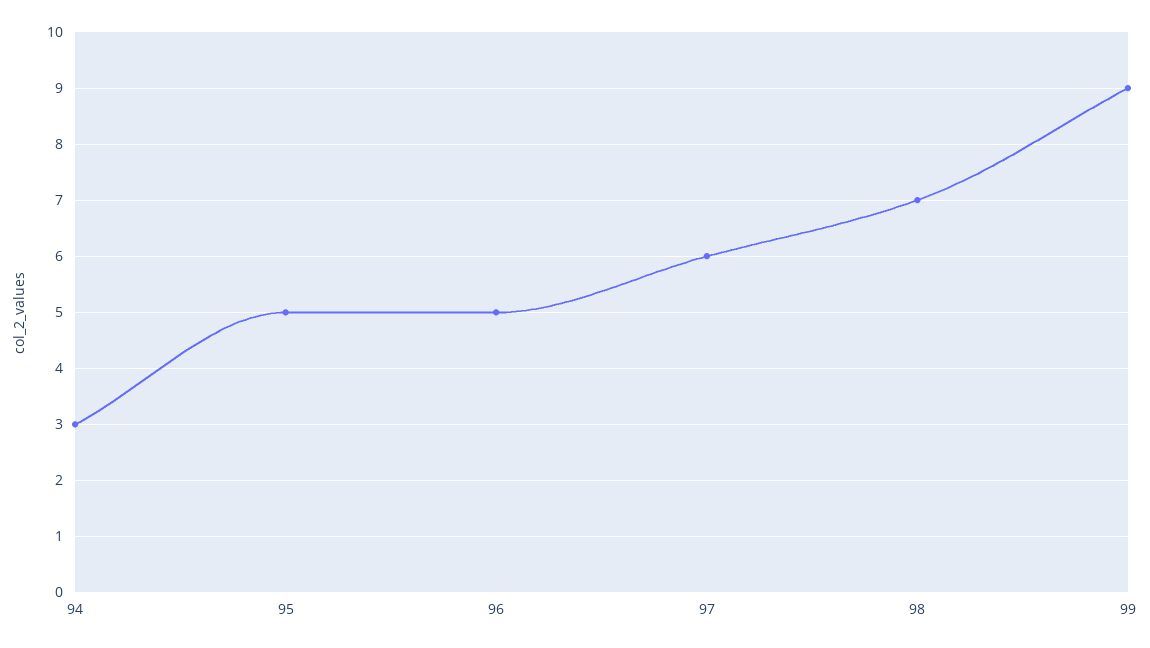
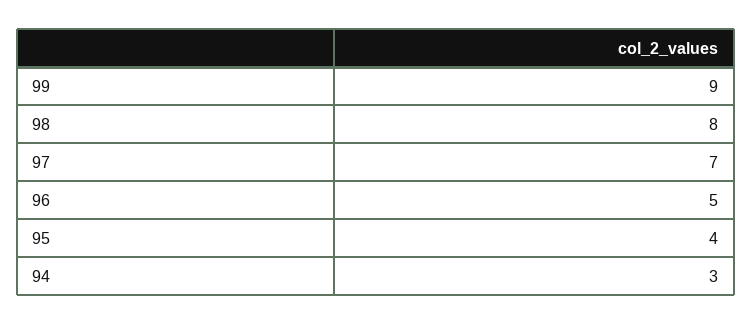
95: 5 -> 4
97: 6 -> 7
98: 7 -> 8

